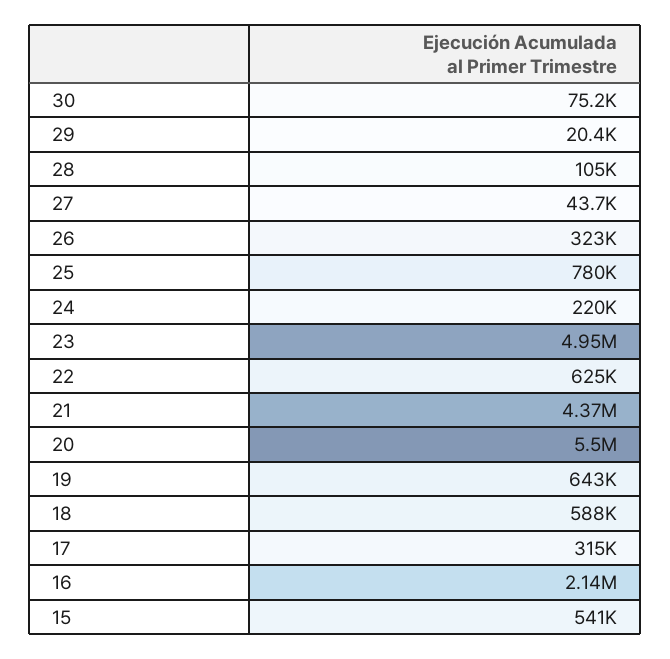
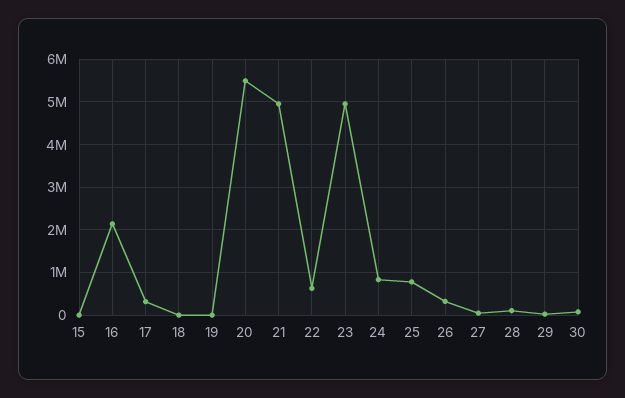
24: 220000 -> 800000
21: 4370000 -> 5000000
19: 643000 -> 0
18: 588000 -> 0
15: 541000 -> 0

